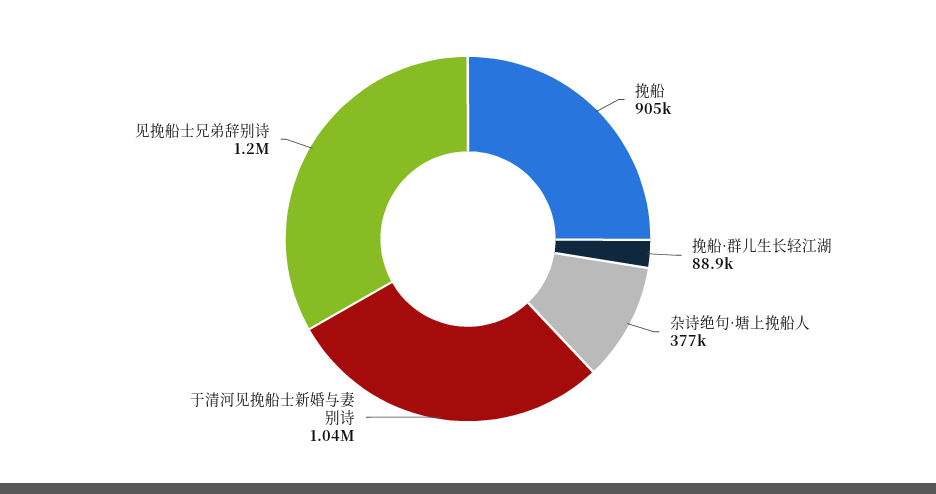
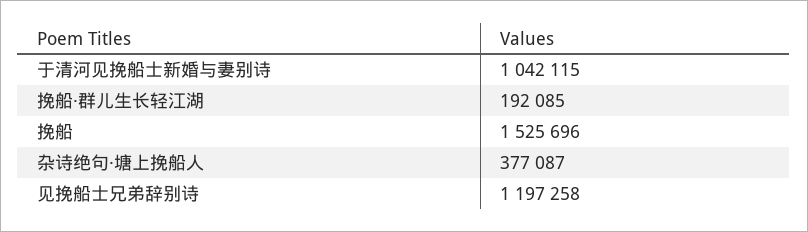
挽船: 905000 -> 1525696
挽船·群儿生长轻江湖: 88900 -> 192085

